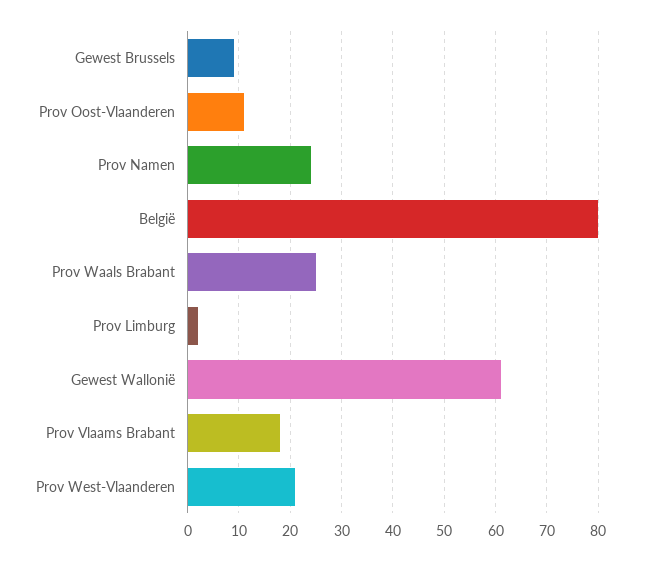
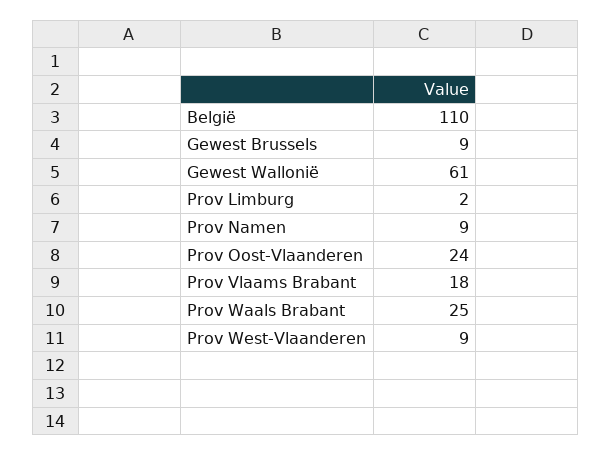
Prov Oost-Vlaanderen: 10 -> 24
Prov Namen: 25 -> 9
België: 80 -> 110
Prov West-Vlaanderen: 20 -> 9

